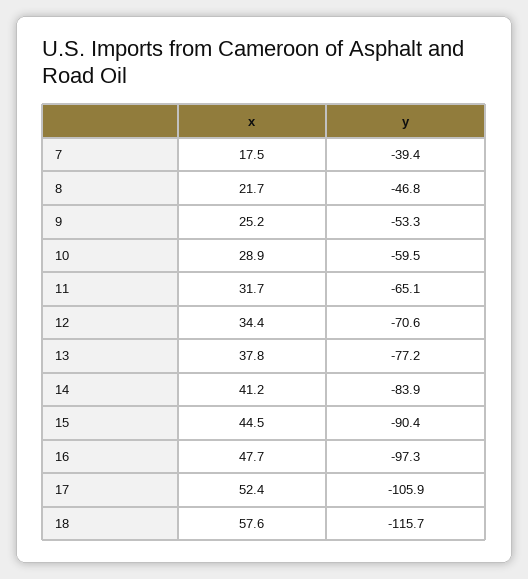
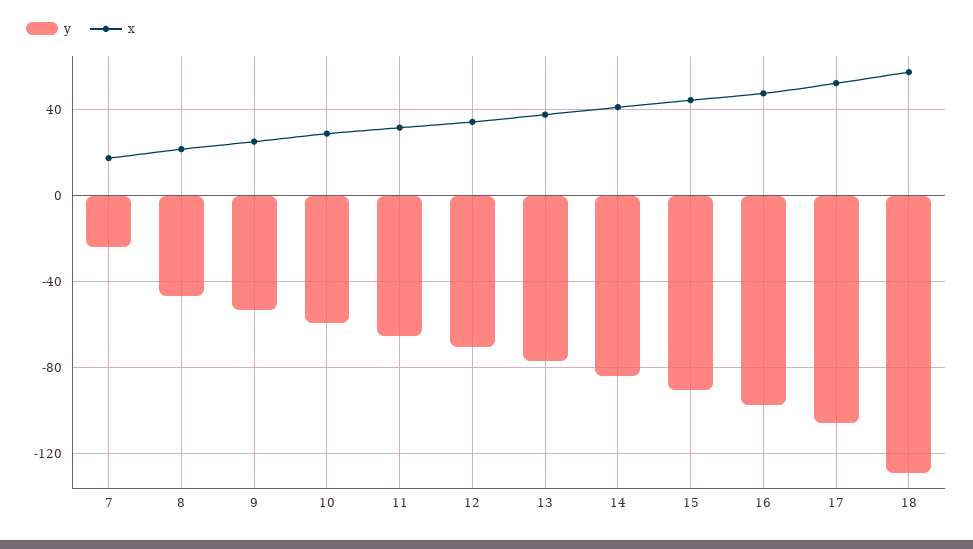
y, 7: -39.4 -> -25
y, 18: -115.7 -> -130

